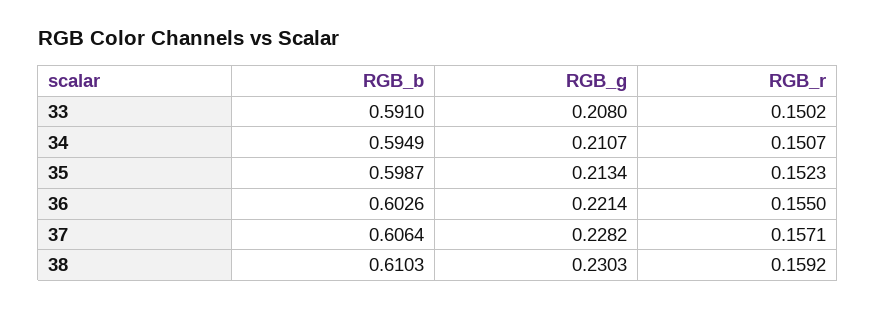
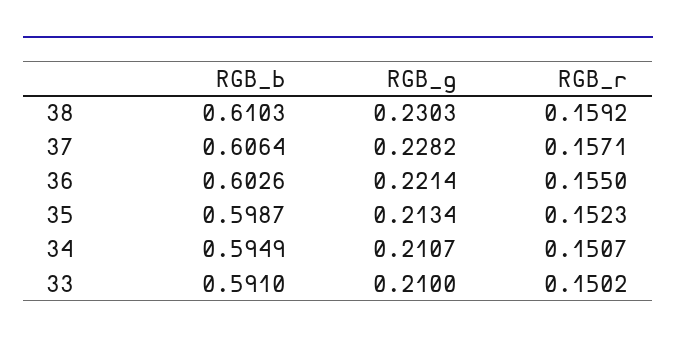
RGB_g, 33: 0.208 -> 0.21

